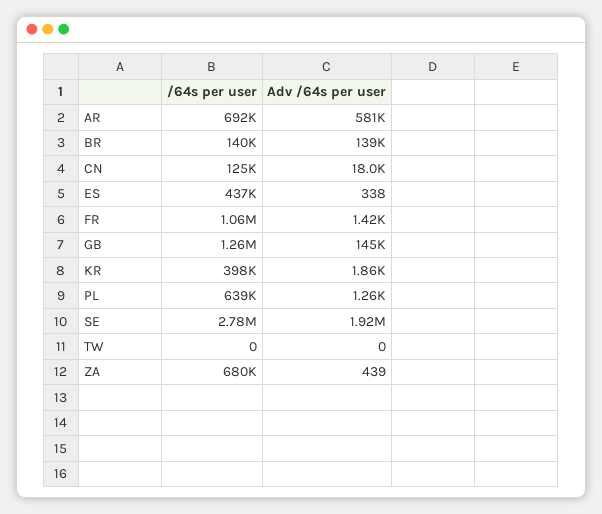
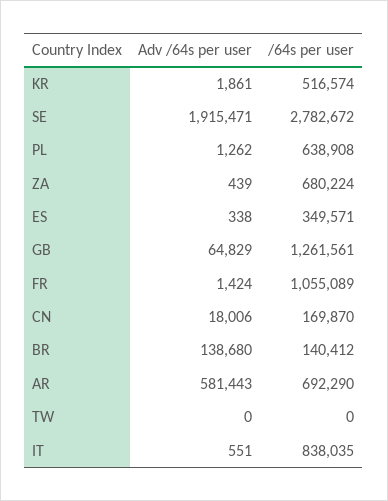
/64s per user, CN: 125000 -> 169870
/64s per user, ES: 437000 -> 349571
Adv /64s per user, GB: 145000 -> 64829
/64s per user, KR: 398000 -> 516574
Adv /64s per user, IT: none -> 551
/64s per user, IT: none -> 838035

